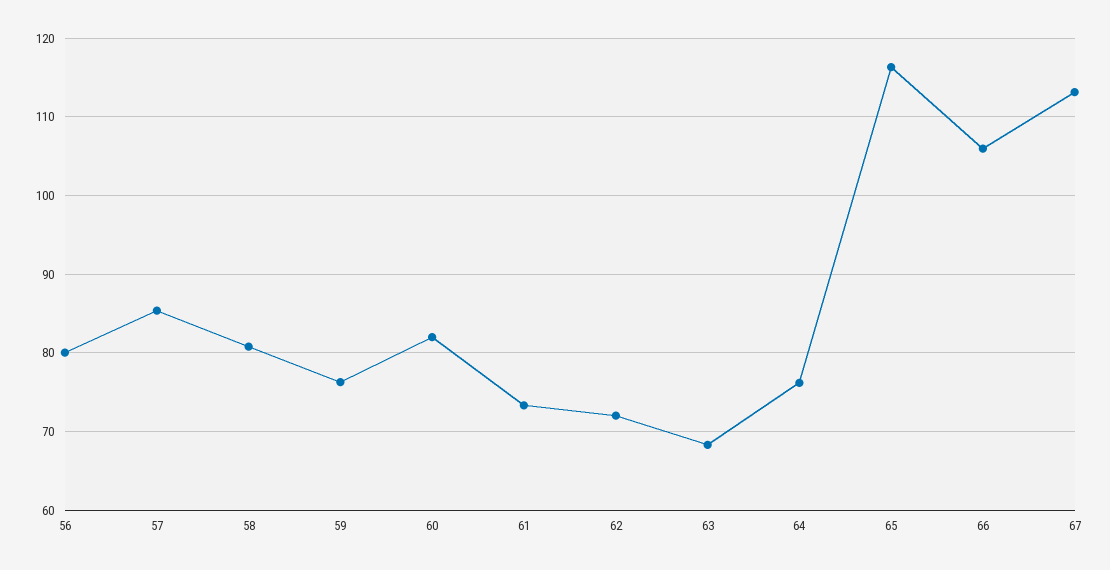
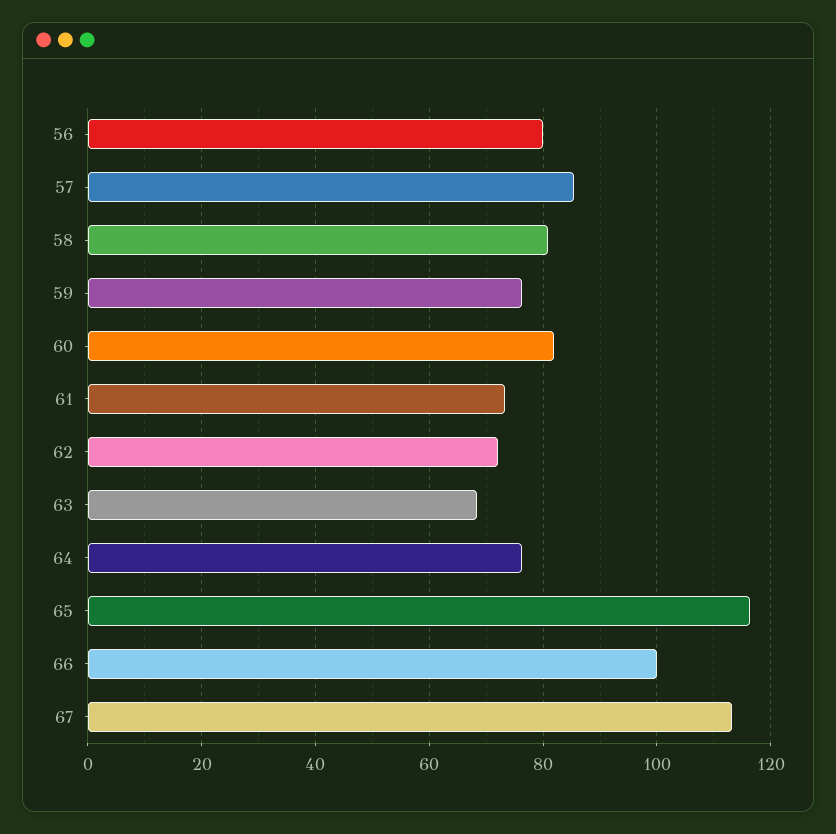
66: 106 -> 100

